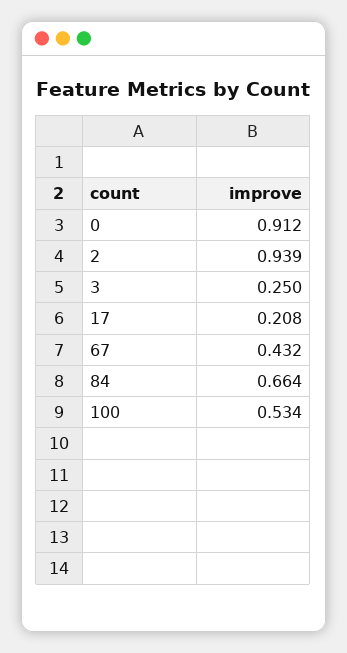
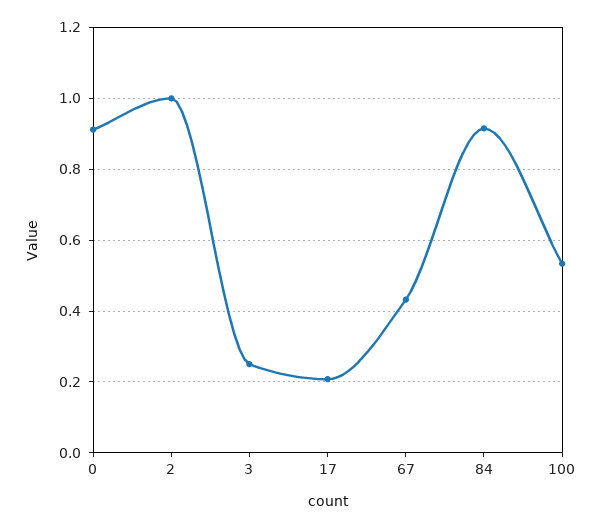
2: 0.939 -> 1
84: 0.664 -> 0.92

